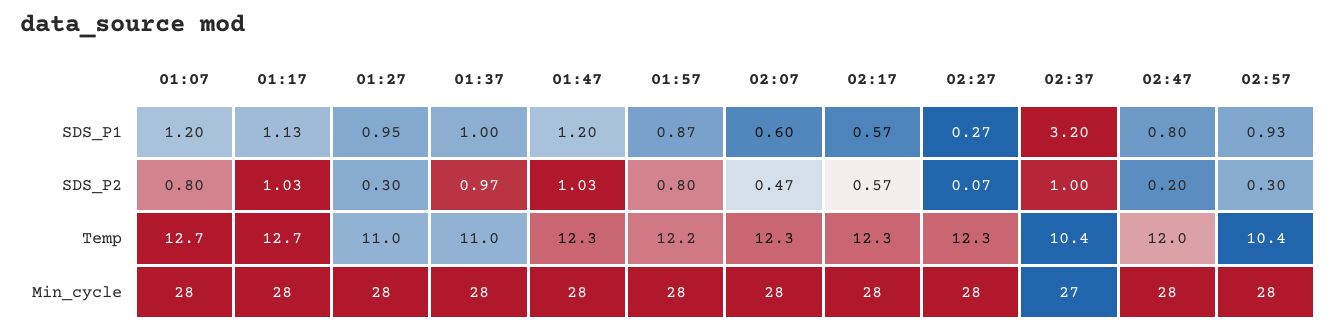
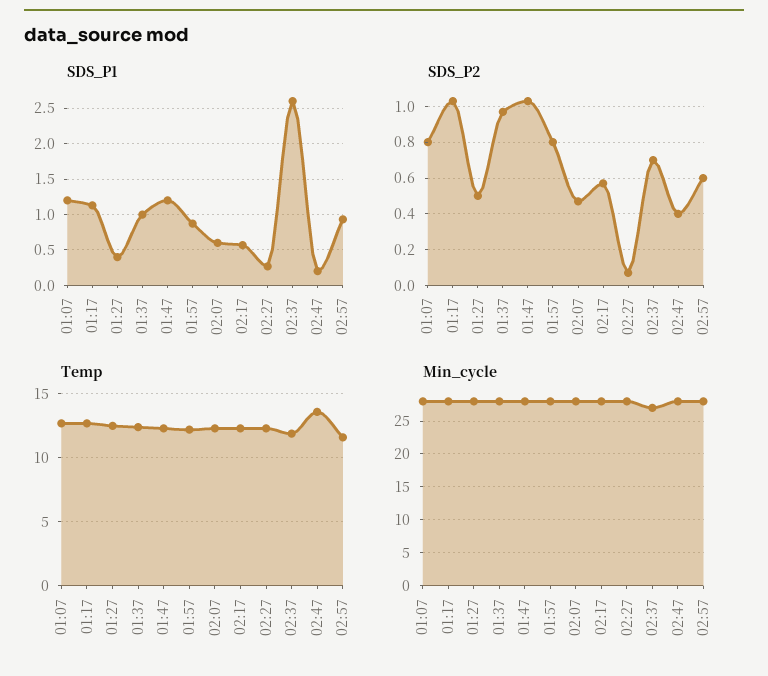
SDS_P1, 01:27: 0.95 -> 0.4
SDS_P1, 02:37: 3.2 -> 2.6
SDS_P1, 02:47: 0.8 -> 0.2
SDS_P2, 01:27: 0.3 -> 0.5
SDS_P2, 02:37: 1 -> 0.7
SDS_P2, 02:47: 0.2 -> 0.4
SDS_P2, 02:57: 0.3 -> 0.6
Temp, 01:27: 11 -> 12.5
Temp, 01:37: 11 -> 12.5
Temp, 02:37: 10.4 -> 12
Temp, 02:47: 12 -> 13.5
Temp, 02:57: 10.4 -> 11.5

